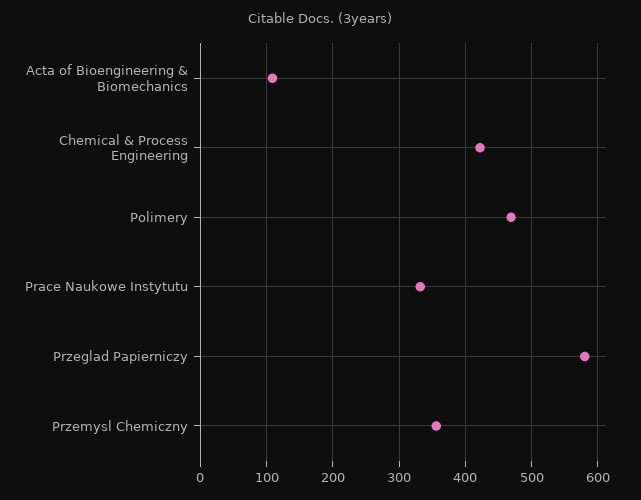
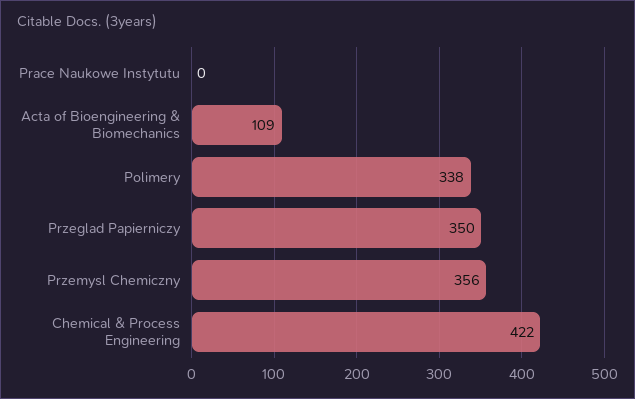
Polimery: 470 -> 338
Prace Naukowe Instytutu: 330 -> 0
Przeglad Papierniczy: 580 -> 350

